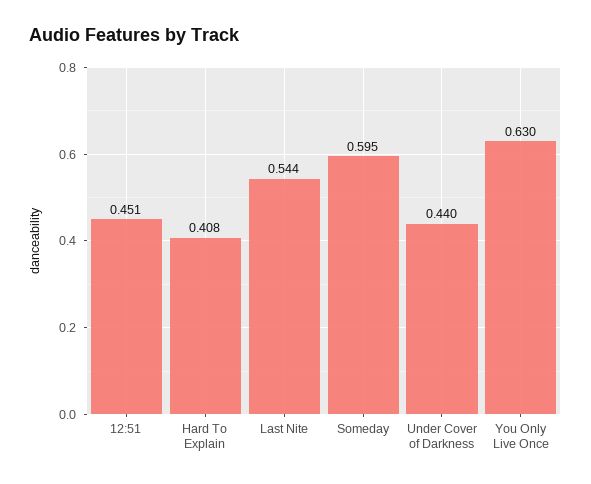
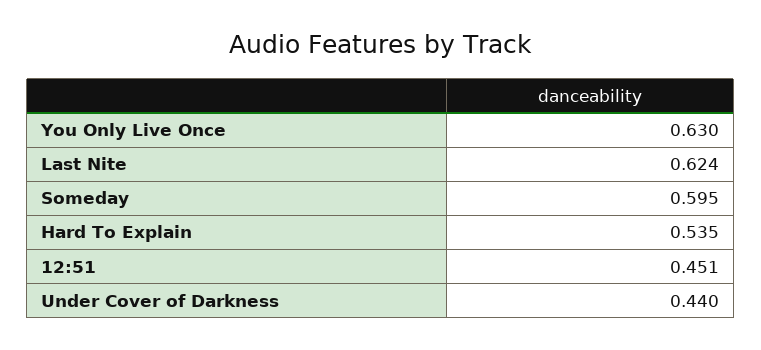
Hard To Explain: 0.408 -> 0.535
Last Nite: 0.544 -> 0.624

